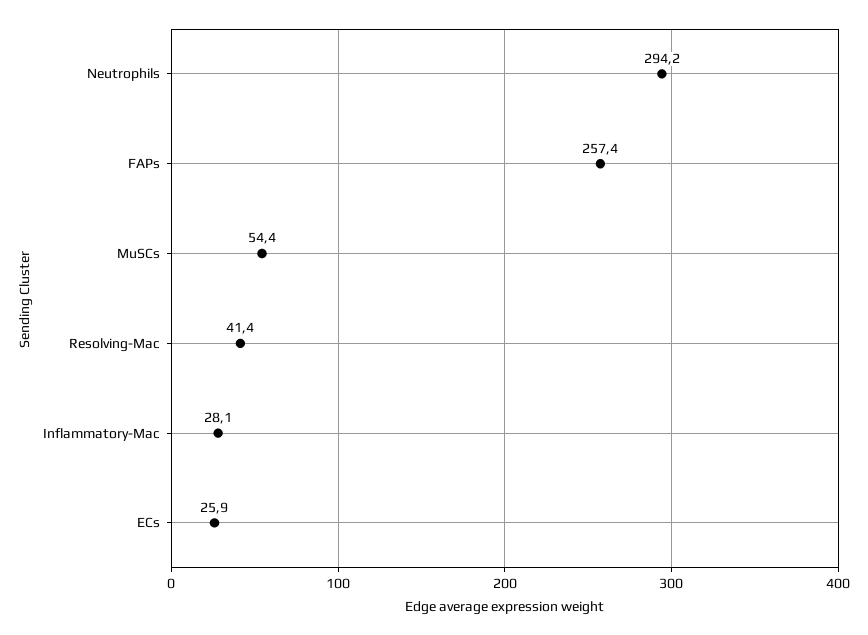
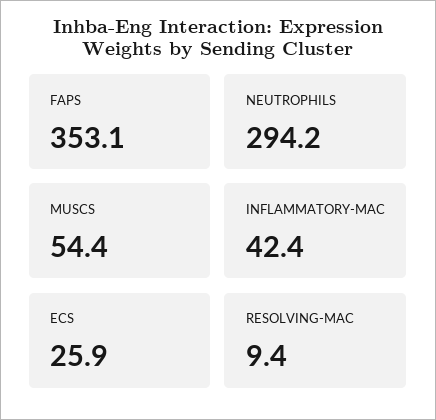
FAPs: 257.4 -> 353.1
Resolving-Mac: 41.4 -> 9.4
Inflammatory-Mac: 28.1 -> 42.4

